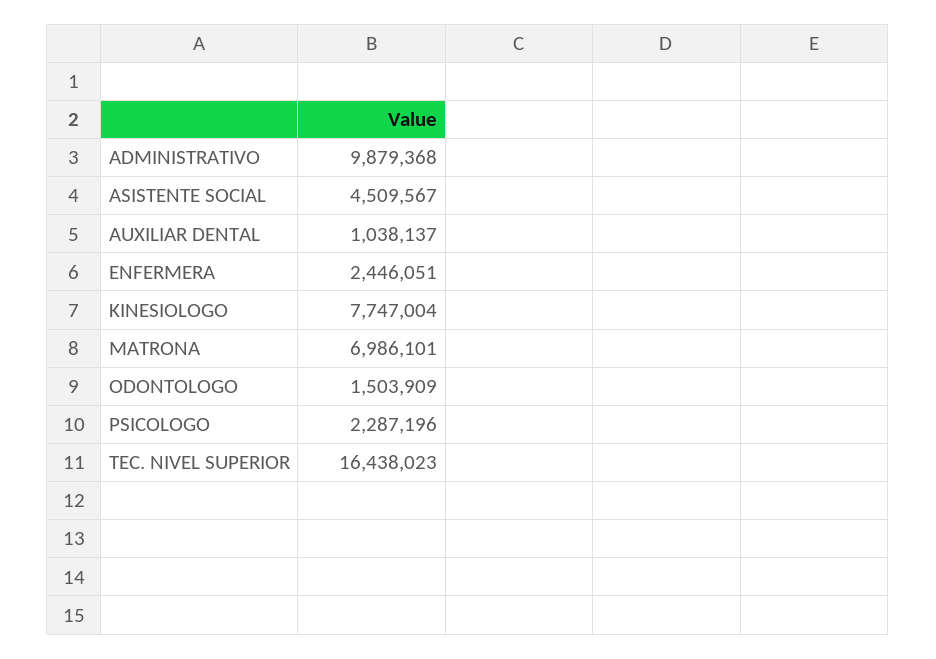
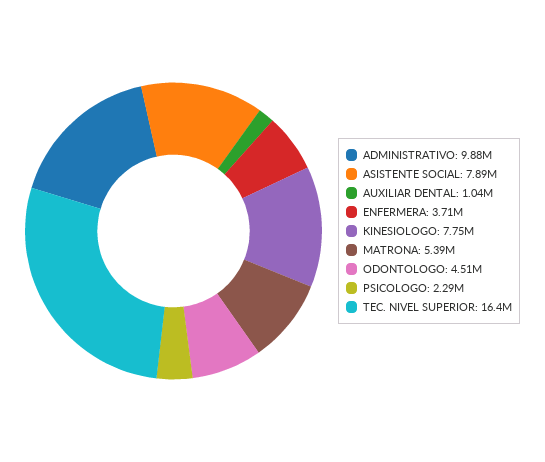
ASISTENTE SOCIAL: 4509567 -> 7890000
ENFERMERA: 2446051 -> 3710000
MATRONA: 6986101 -> 5390000
ODONTOLOGO: 1503909 -> 4510000

